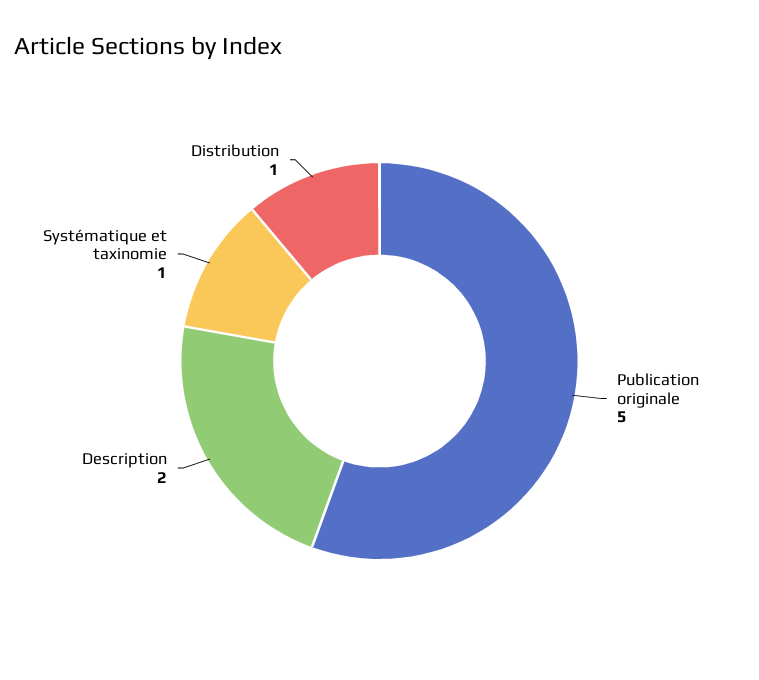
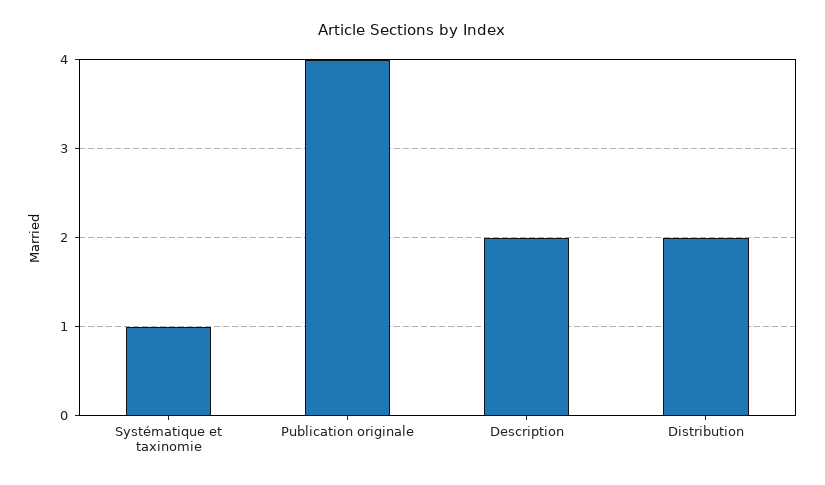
Publication originale: 5 -> 4
Distribution: 1 -> 2

